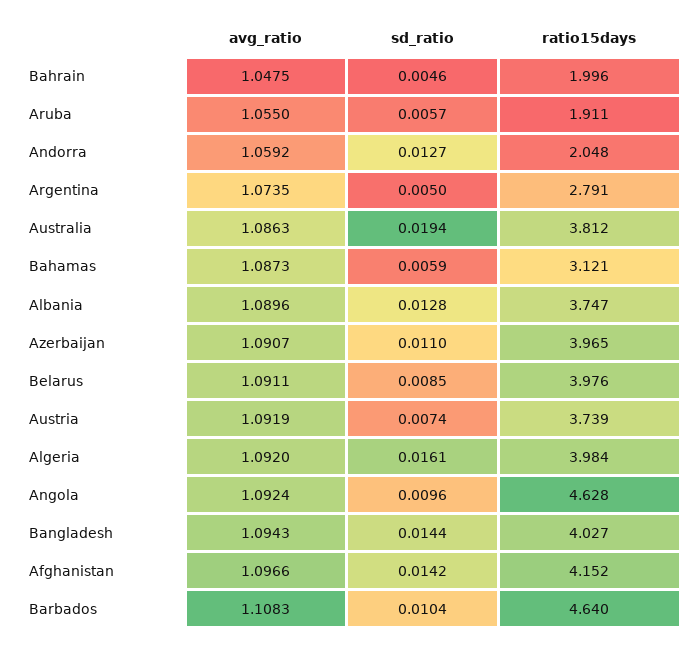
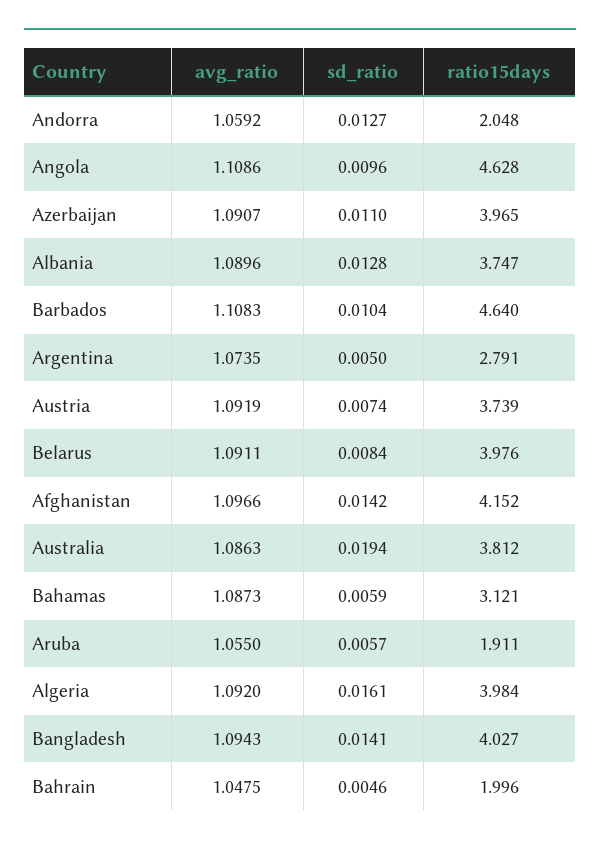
sd_ratio, Belarus: 0.0085 -> 0.0084
avg_ratio, Angola: 1.0924 -> 1.1086
sd_ratio, Bangladesh: 0.0144 -> 0.0141

